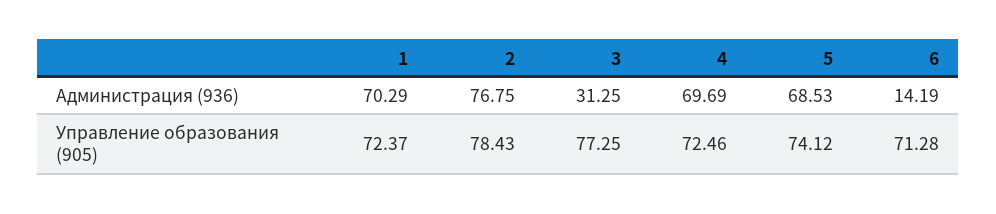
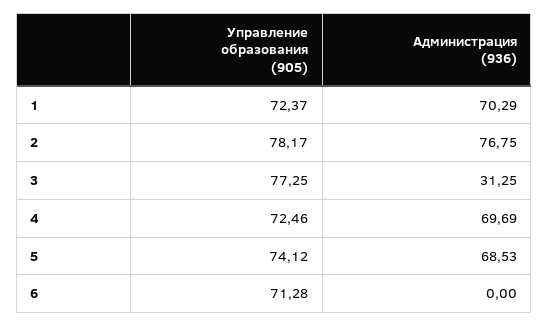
6, Администрация (936): 14.19 -> 0
2, Управление образования (905): 78.43 -> 78.17

